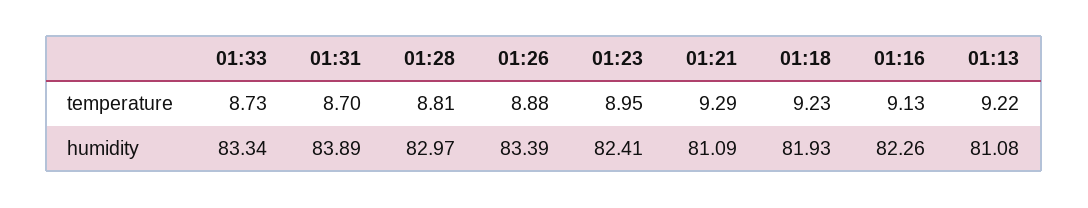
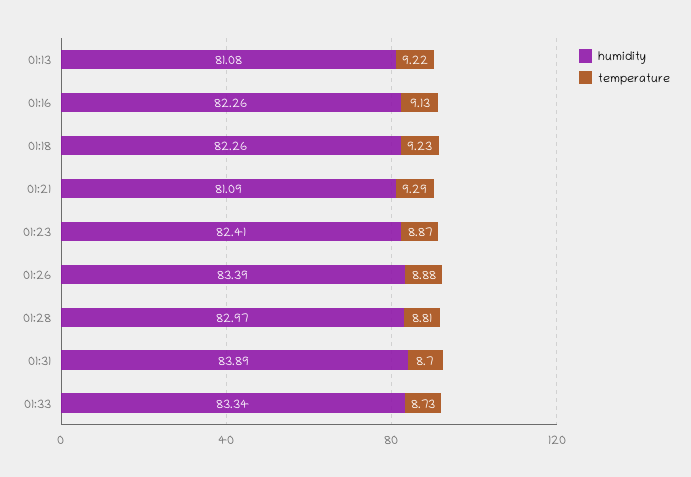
temperature, 01:23: 8.95 -> 8.87
humidity, 01:18: 81.93 -> 82.26

